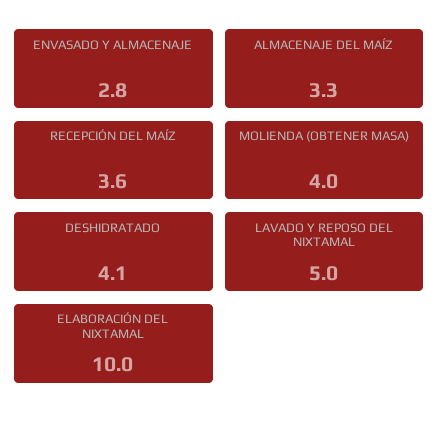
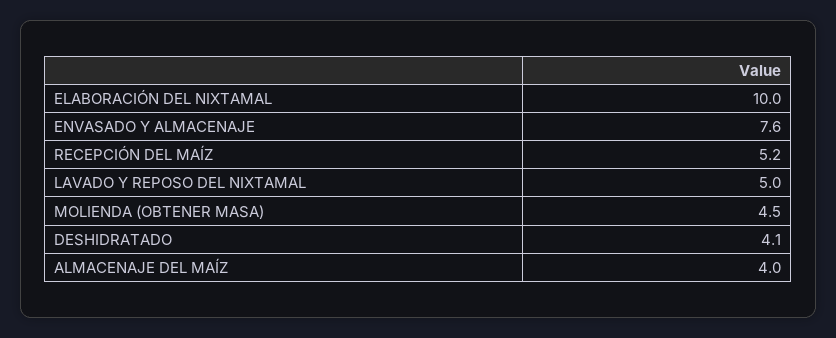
ENVASADO Y ALMACENAJE: 2.8 -> 7.6
ALMACENAJE DEL MAÍZ: 3.3 -> 4
RECEPCIÓN DEL MAÍZ: 3.6 -> 5.2
MOLIENDA (OBTENER MASA): 4 -> 4.5

